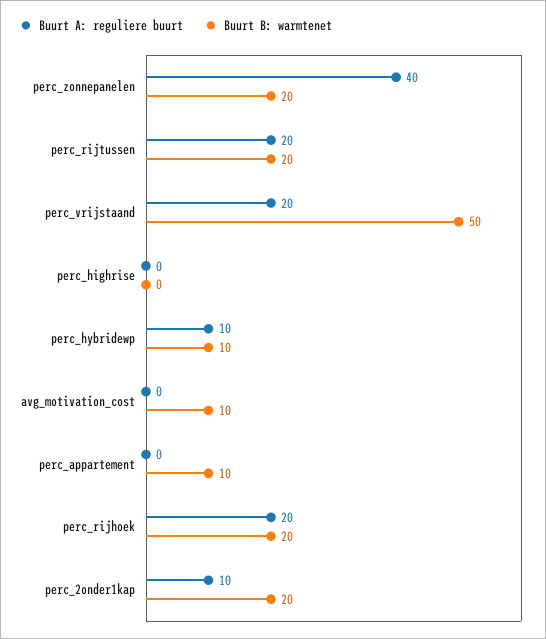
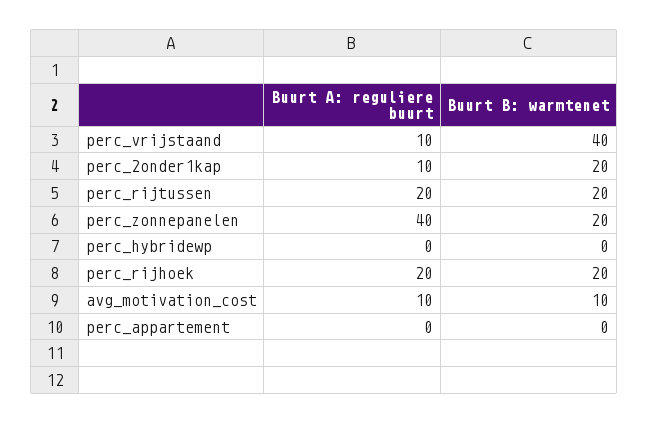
Buurt A: reguliere buurt, perc_vrijstaand: 20 -> 10
Buurt B: warmtenet, perc_vrijstaand: 50 -> 40
Buurt A: reguliere buurt, perc_highrise: 0 -> none
Buurt B: warmtenet, perc_highrise: 0 -> none
Buurt A: reguliere buurt, perc_hybridewp: 10 -> 0
Buurt B: warmtenet, perc_hybridewp: 10 -> 0
Buurt A: reguliere buurt, avg_motivation_cost: 0 -> 10
Buurt B: warmtenet, perc_appartement: 10 -> 0

